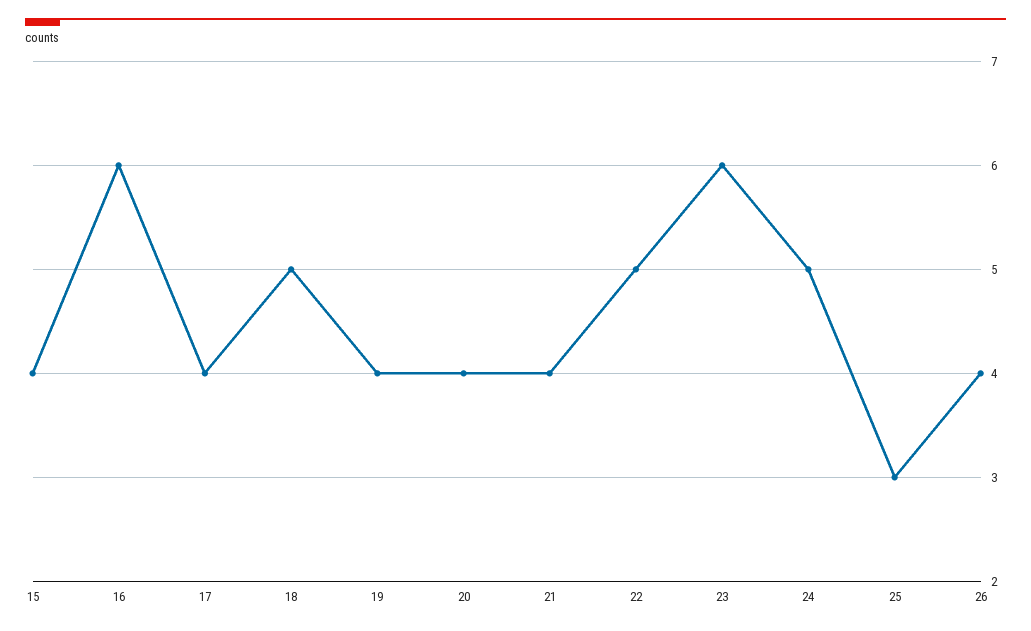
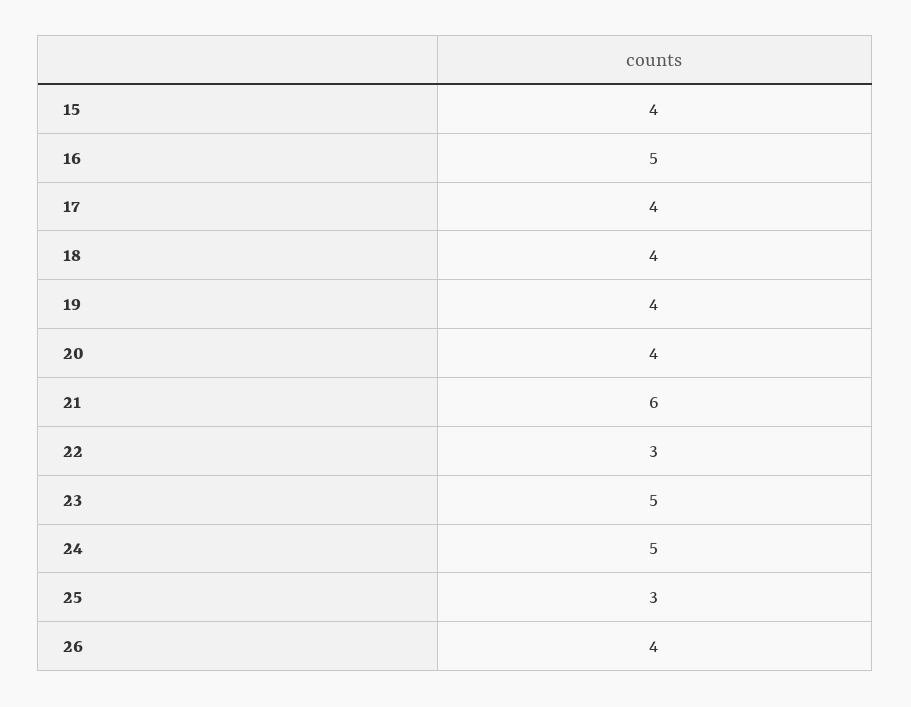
16: 6 -> 5
18: 5 -> 4
21: 4 -> 6
22: 5 -> 3
23: 6 -> 5

